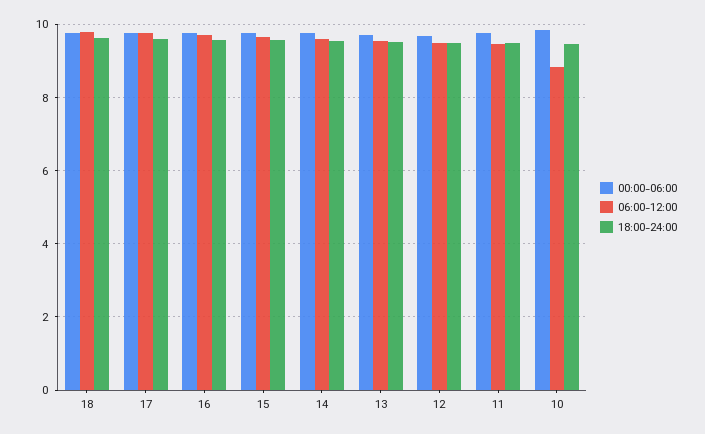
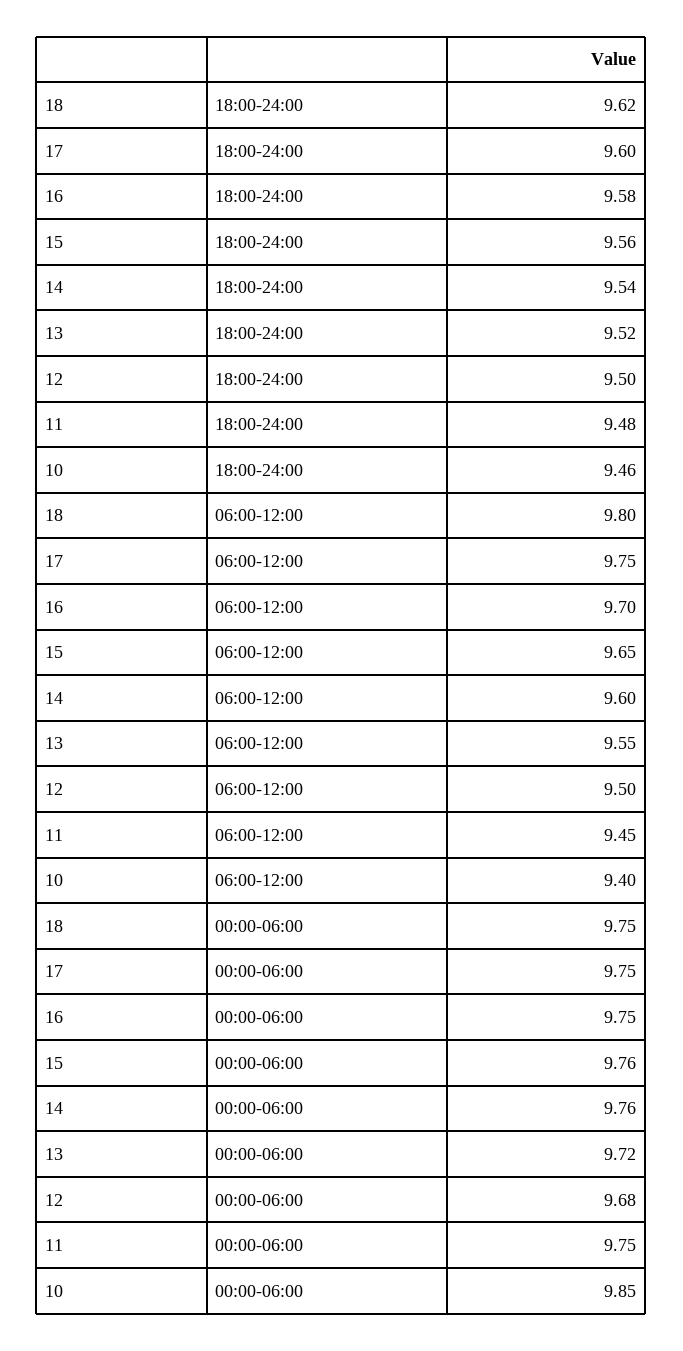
06:00-12:00, 10: 8.8 -> 9.4

